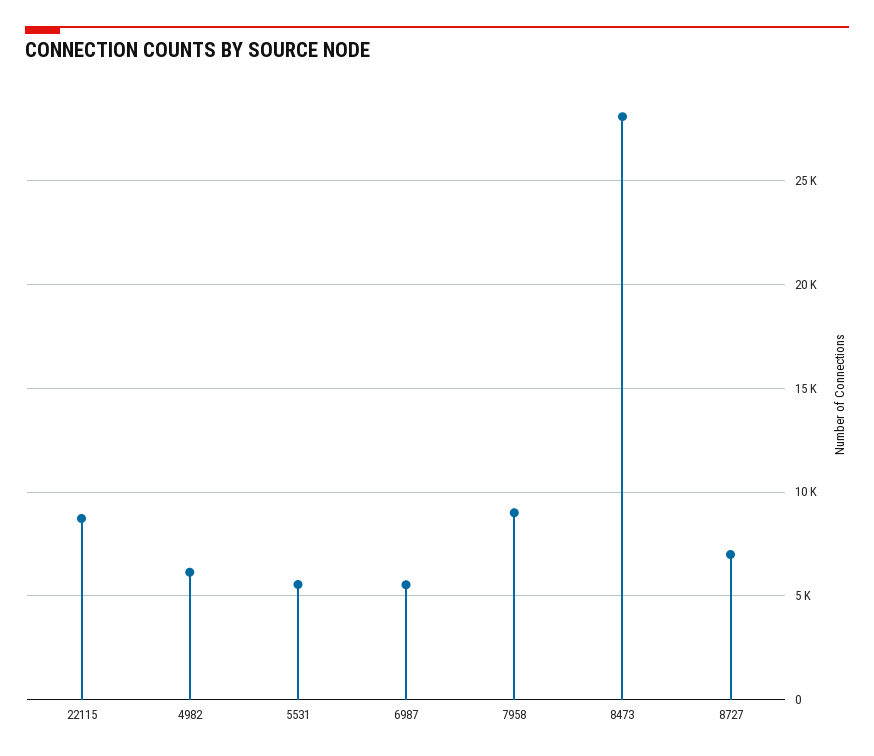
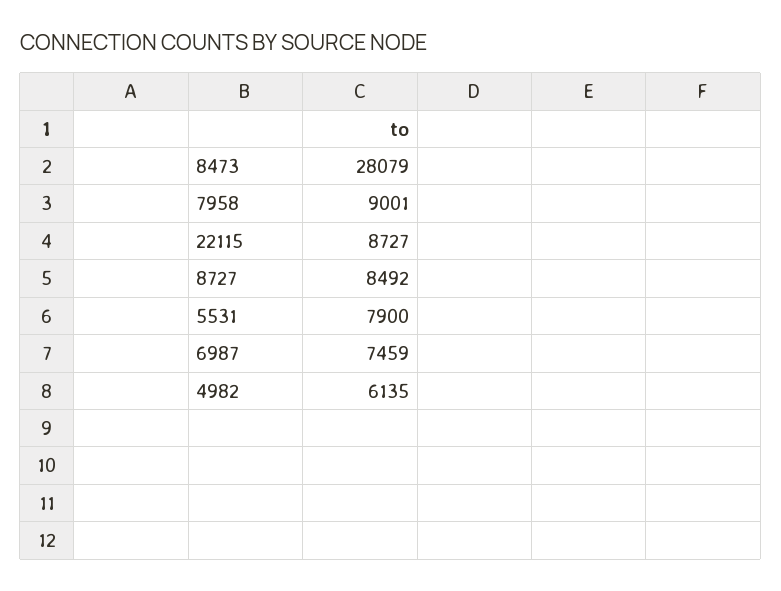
5531: 5500 -> 7900
6987: 5500 -> 7459
8727: 7000 -> 8492

